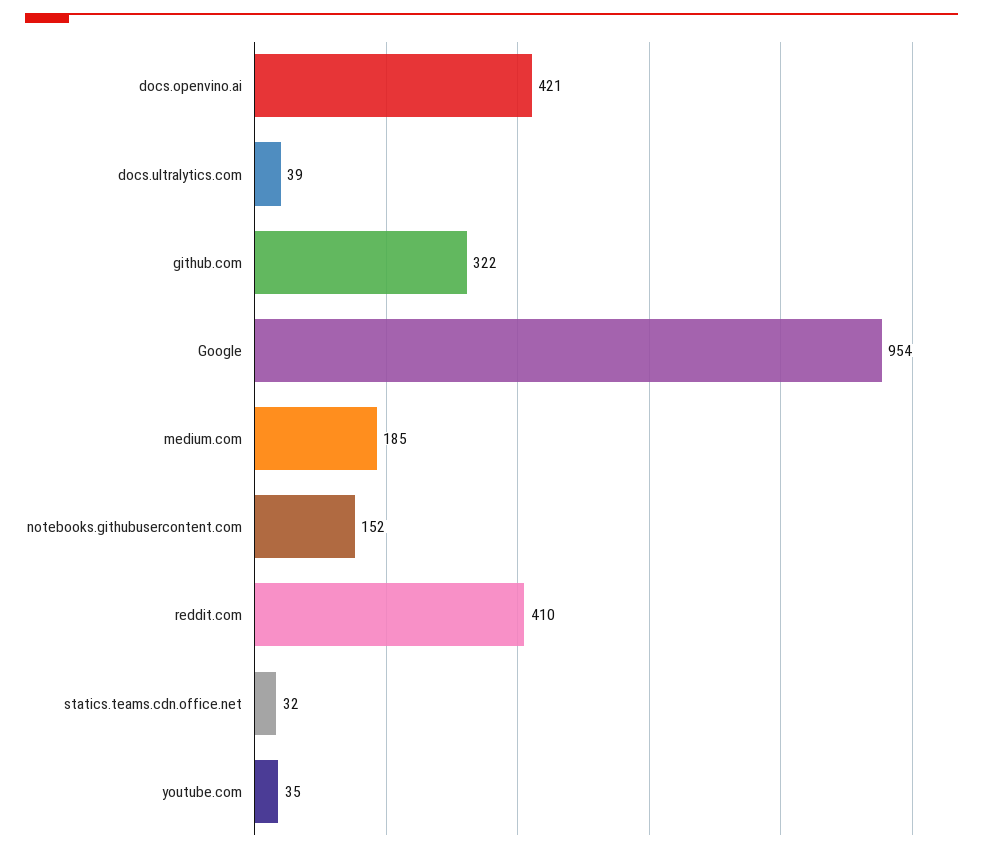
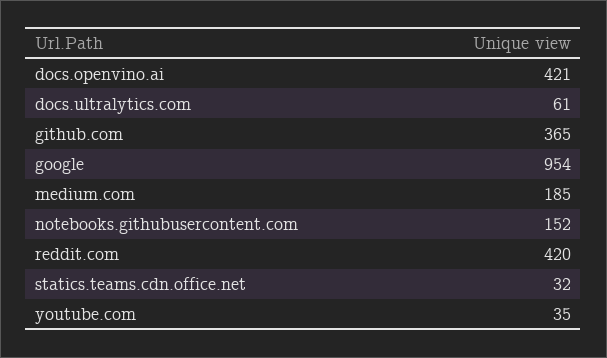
docs.ultralytics.com: 39 -> 61
github.com: 322 -> 365
reddit.com: 410 -> 420

